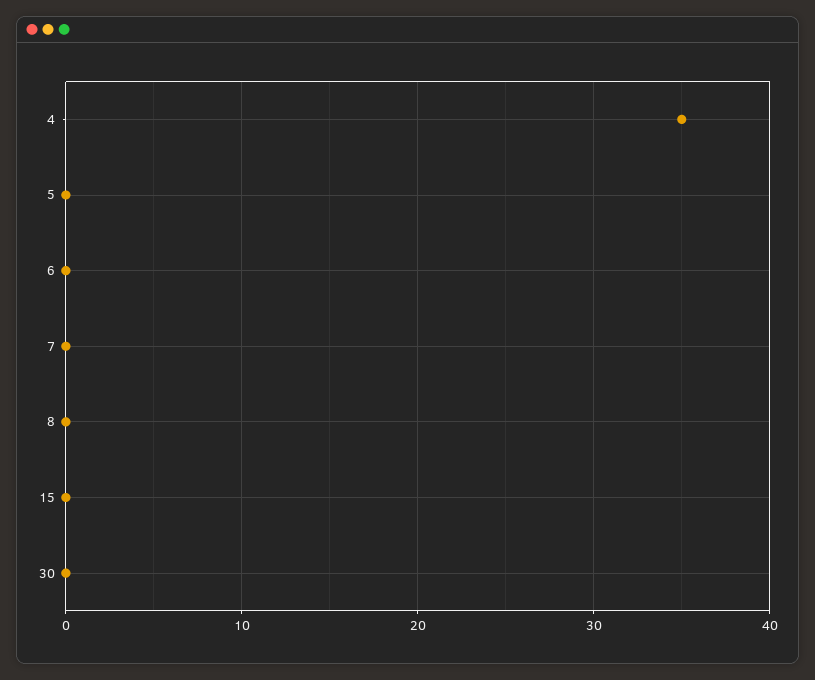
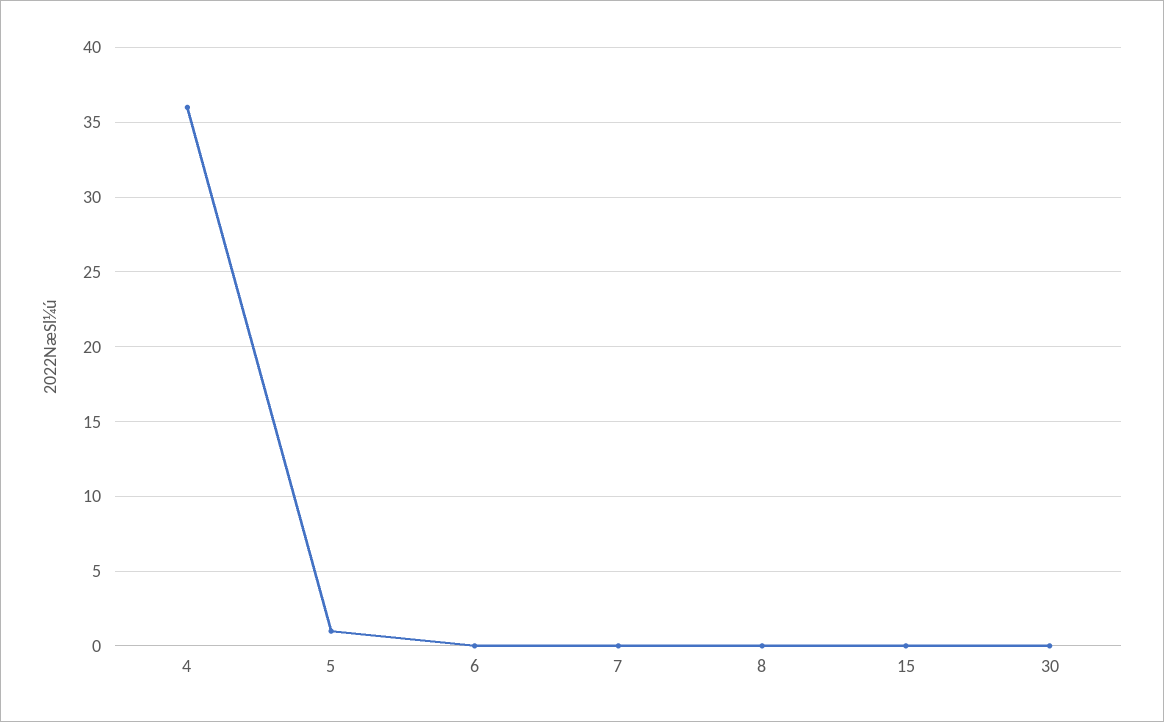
4: 35 -> 36
5: 0 -> 1

